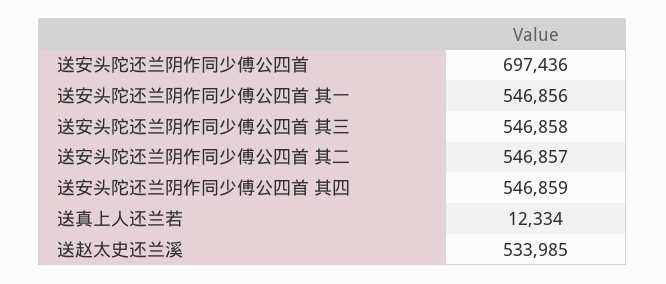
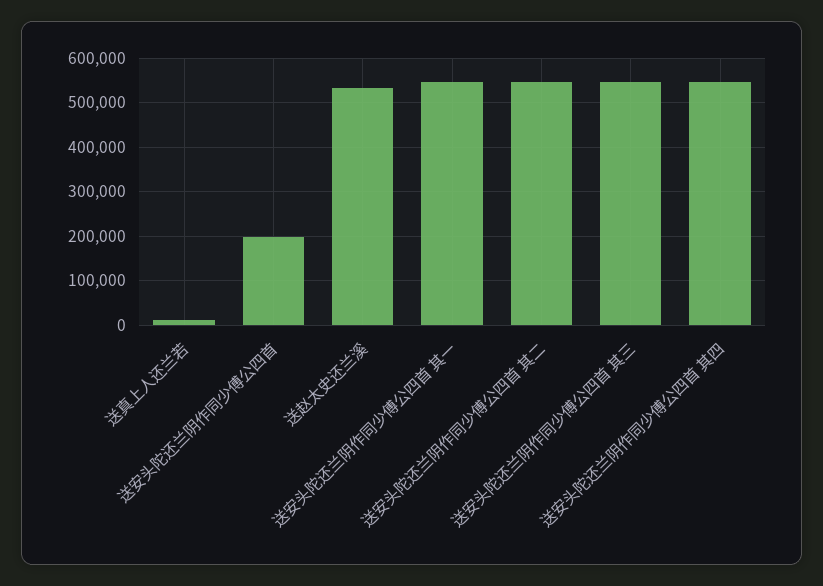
送安头陀还兰阴作同少傅公四首: 697436 -> 200000

